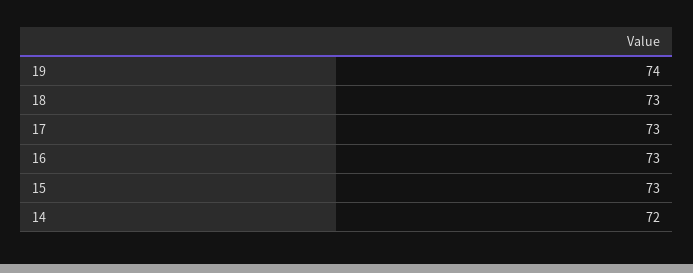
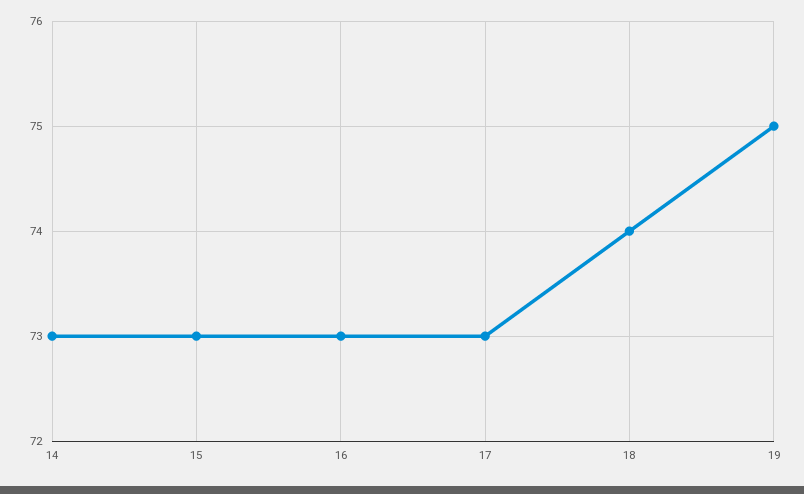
19: 74 -> 75
18: 73 -> 74
14: 72 -> 73

